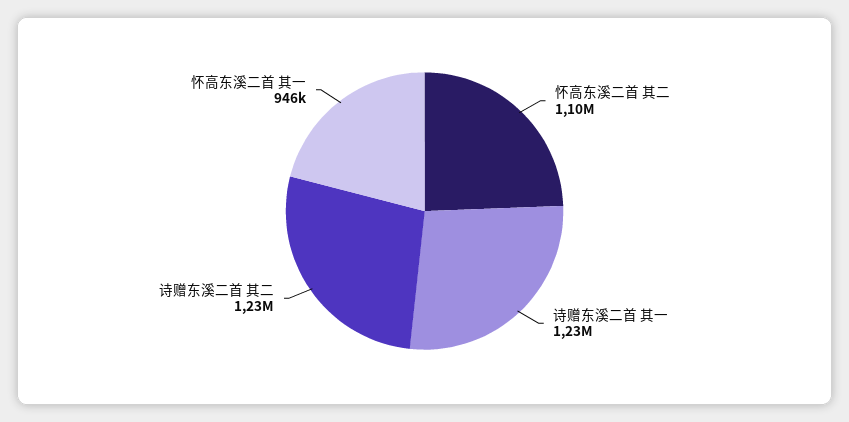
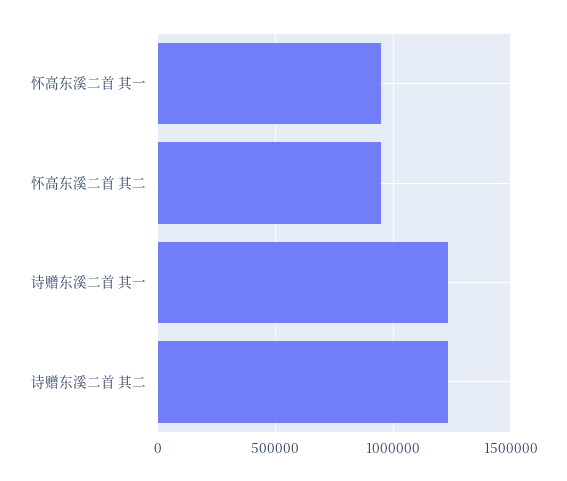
怀高东溪二首 其二: 1100000 -> 950000

